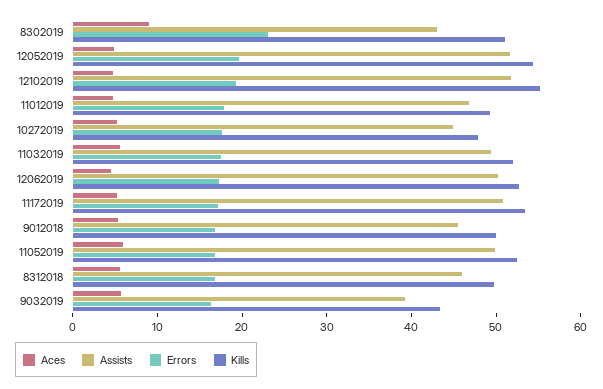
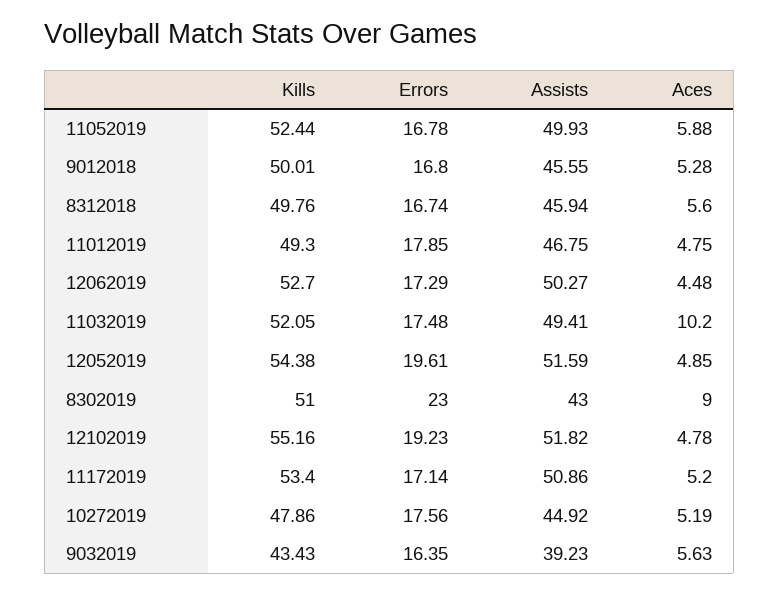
Aces, 11032019: 6 -> 10.2

